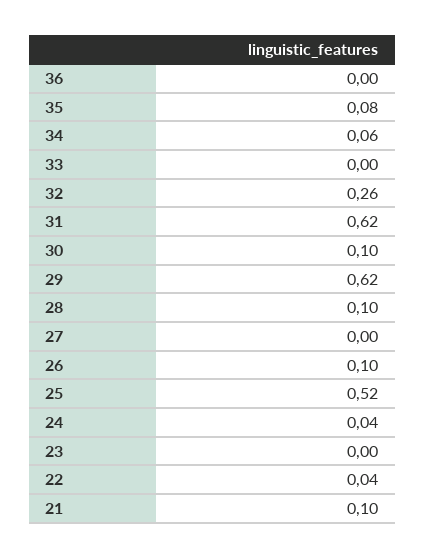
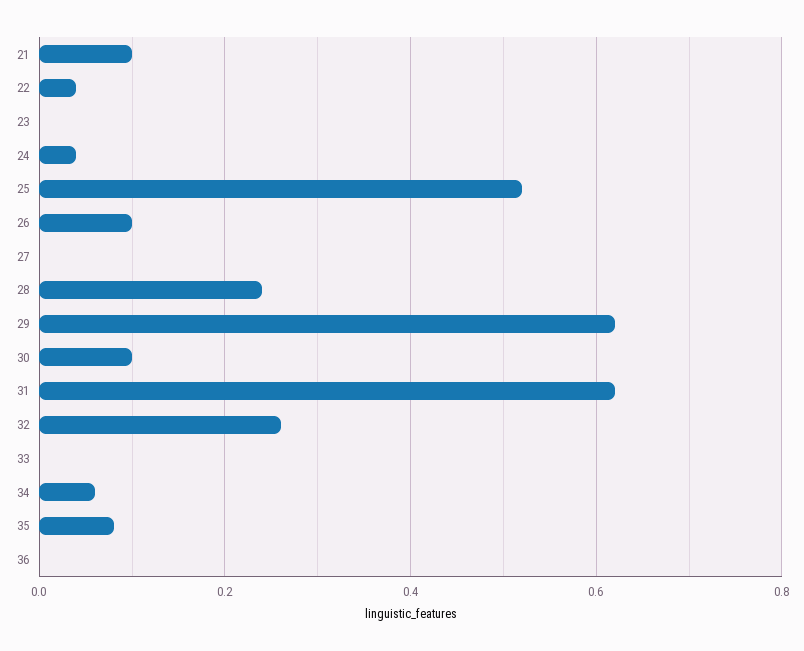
28: 0.1 -> 0.25

